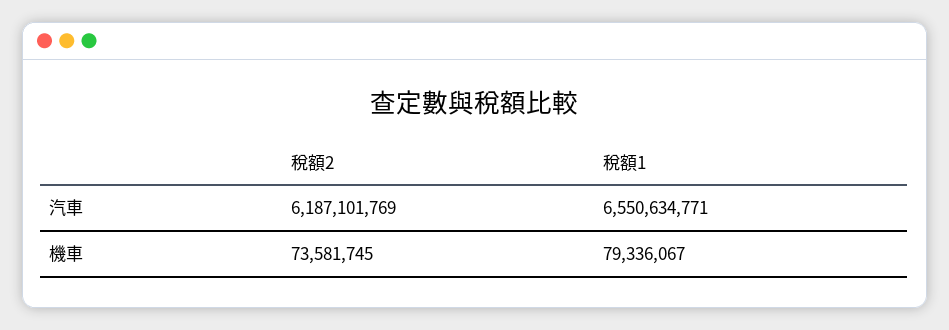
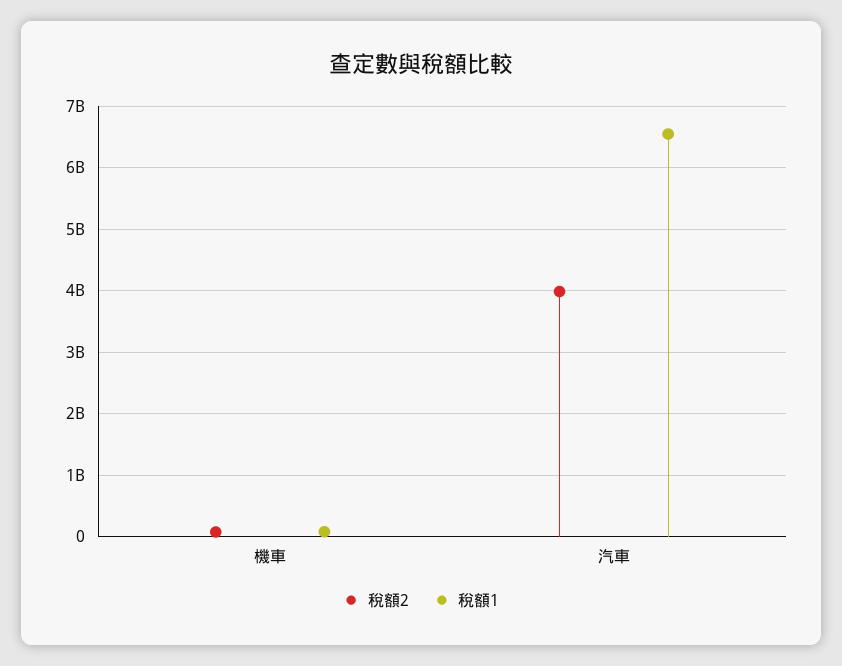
稅額2, 汽車: 6187101769 -> 4000000000

